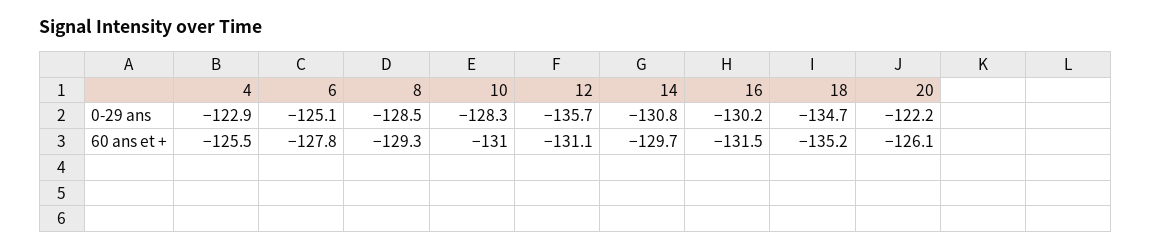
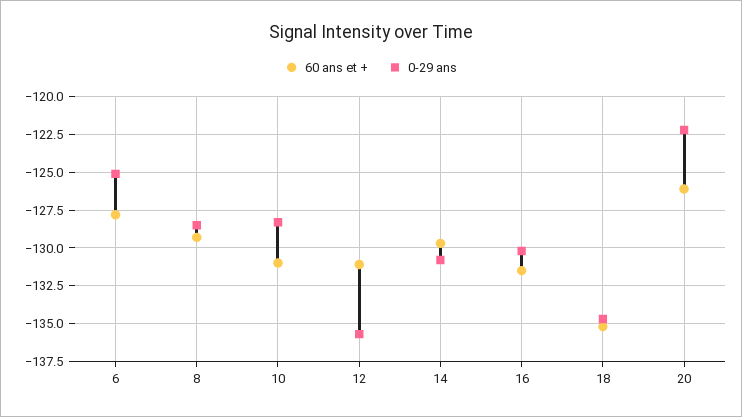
0-29 ans, 4: -122.9 -> none
60 ans et +, 4: -125.5 -> none

